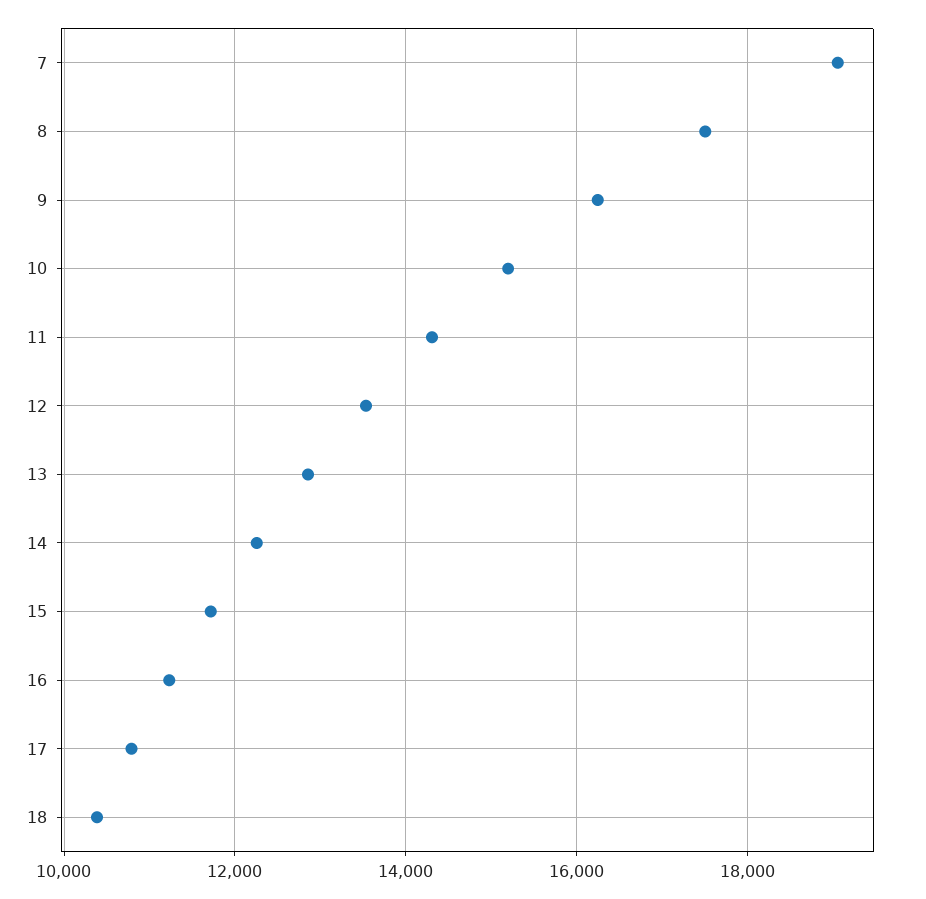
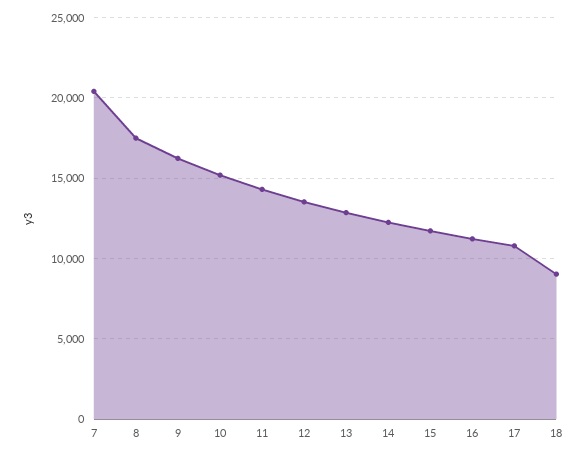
7: 19000 -> 20500
18: 10400 -> 9000

